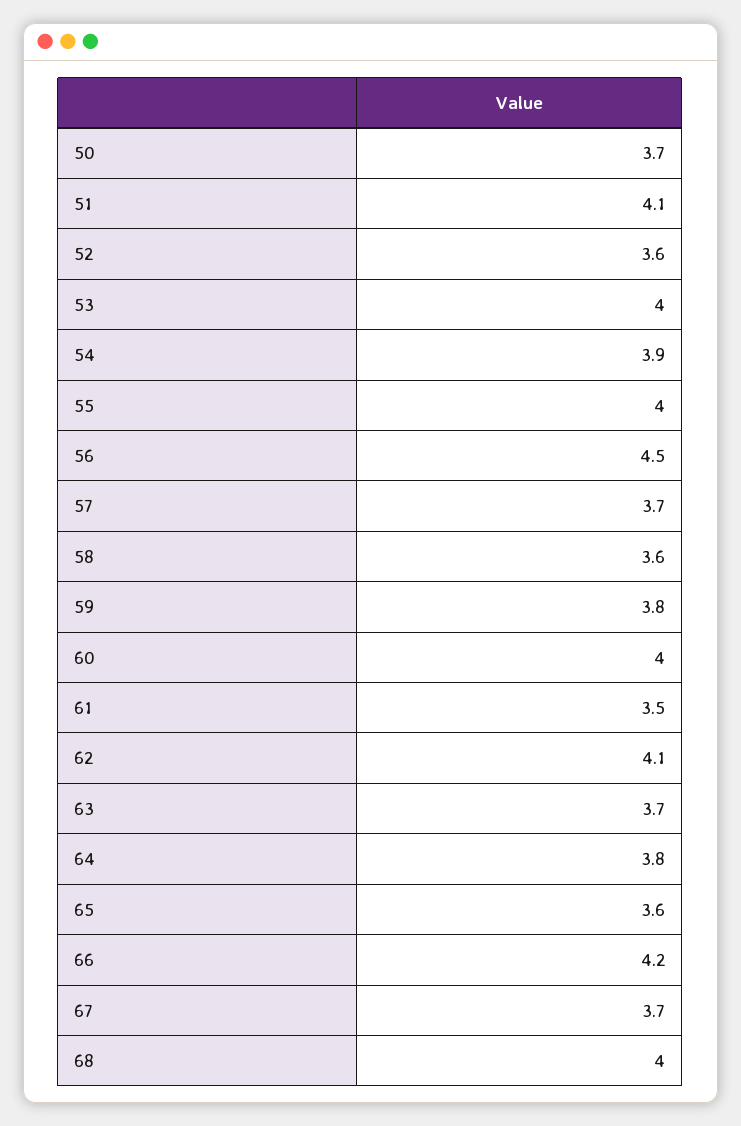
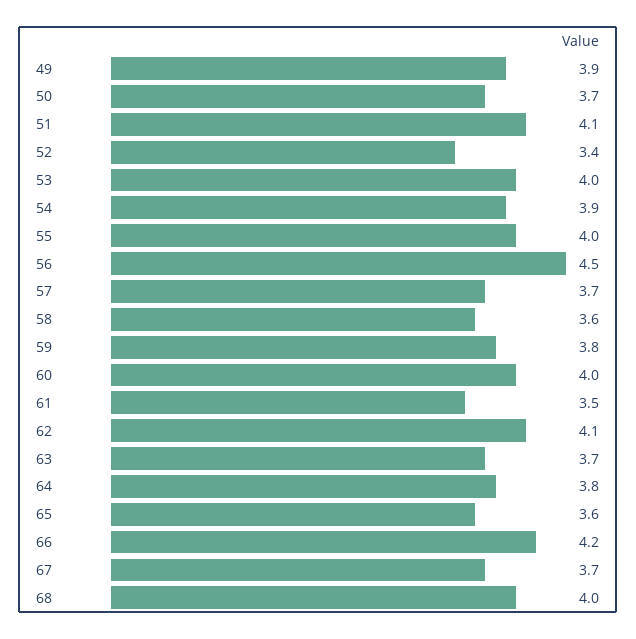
52: 3.6 -> 3.4
49: none -> 3.9

